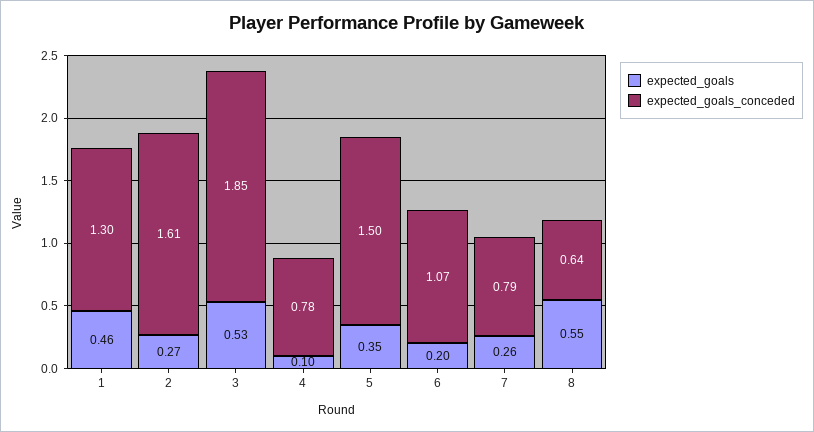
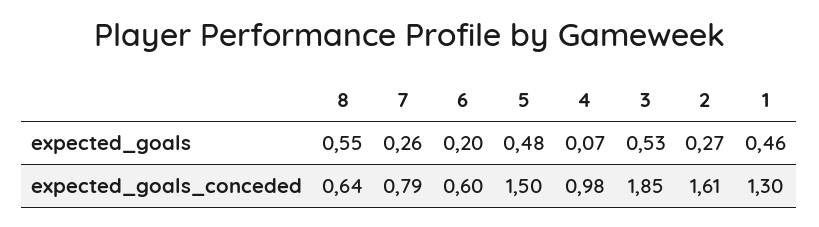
expected_goals, 4: 0.1 -> 0.07
expected_goals_conceded, 4: 0.78 -> 0.98
expected_goals, 5: 0.35 -> 0.48
expected_goals_conceded, 6: 1.07 -> 0.6

